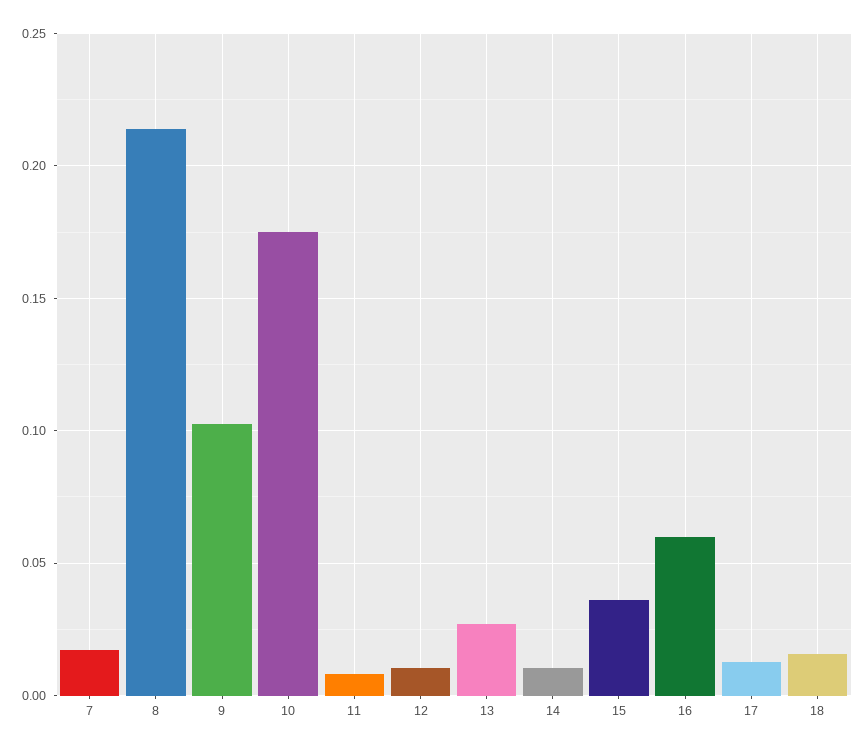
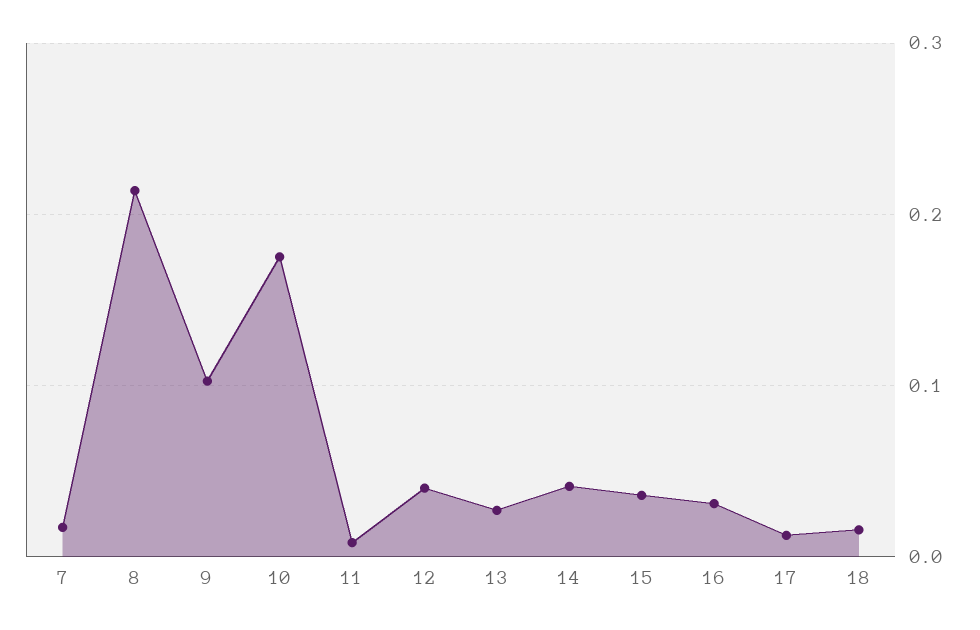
12: 0.01 -> 0.04
14: 0.01 -> 0.04
16: 0.06 -> 0.03

